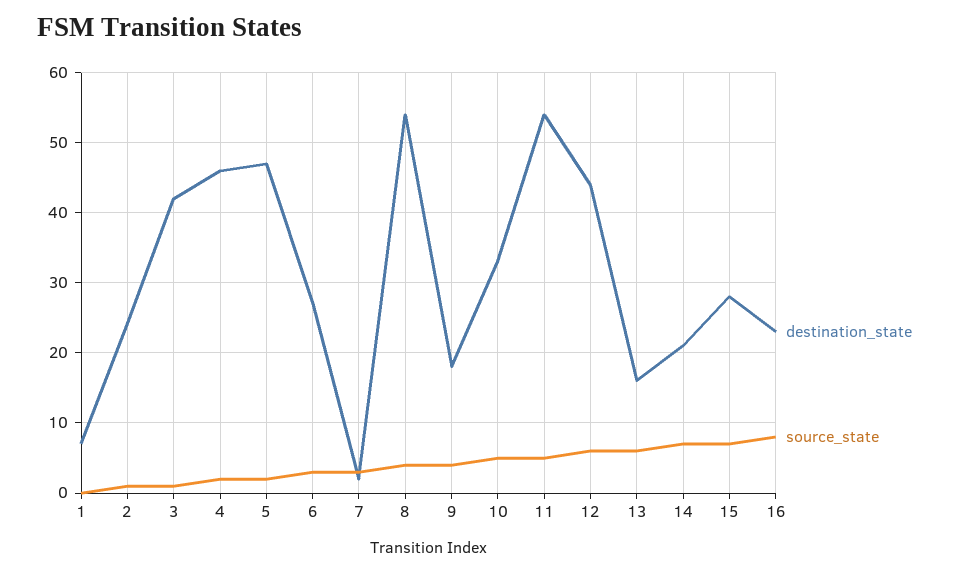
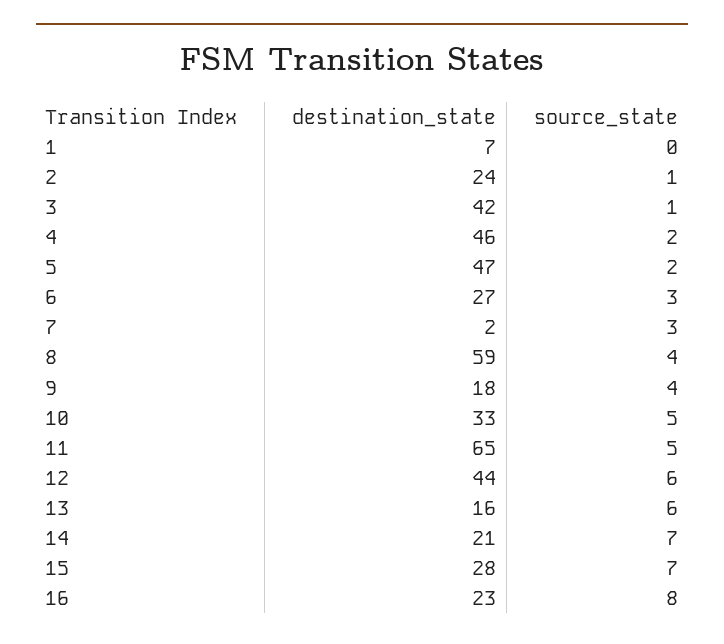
destination_state, 8: 54 -> 59
destination_state, 11: 54 -> 65

